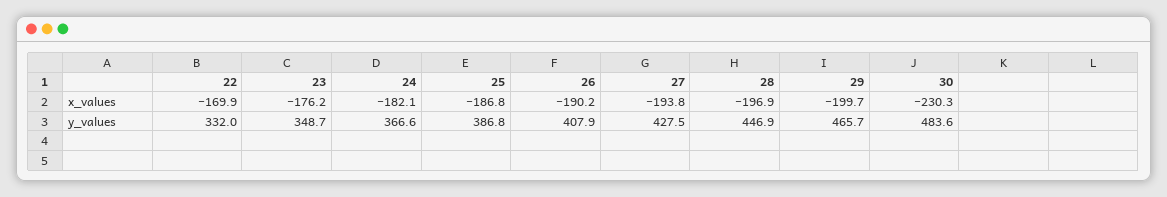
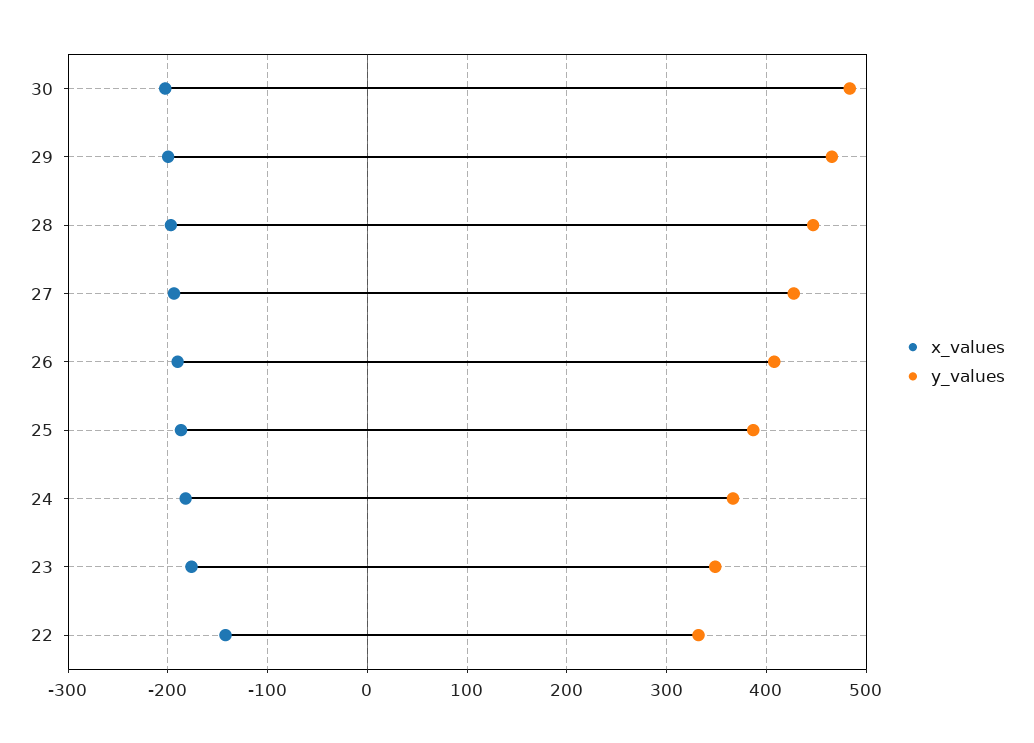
x_values, 22: -169.9 -> -140
x_values, 30: -230.3 -> -200

